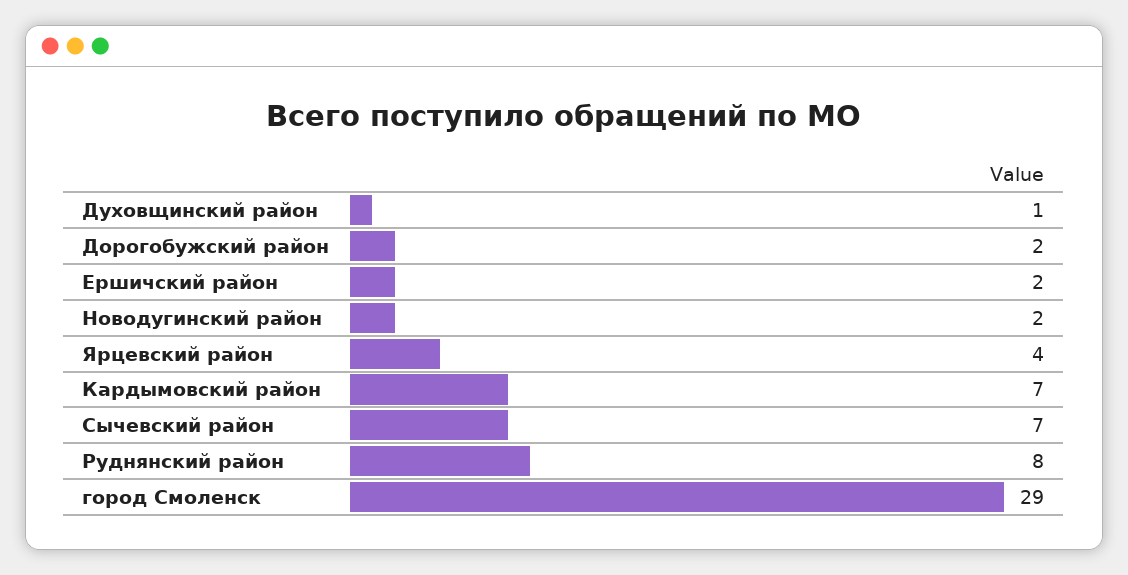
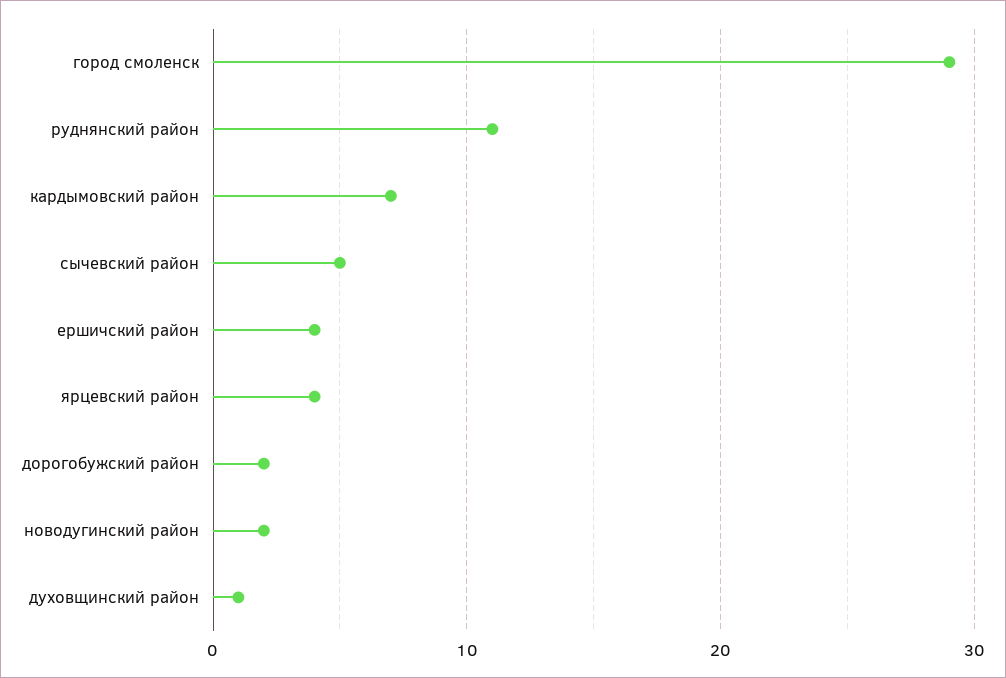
Ершичский район: 2 -> 4
Сычевский район: 7 -> 5
Руднянский район: 8 -> 11

